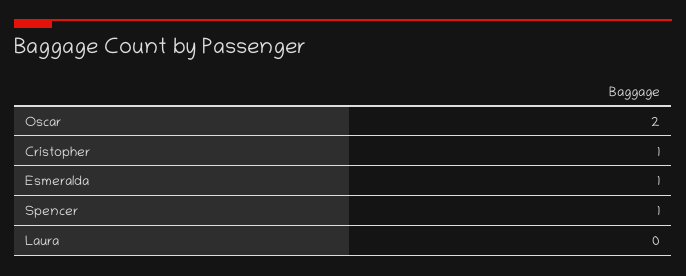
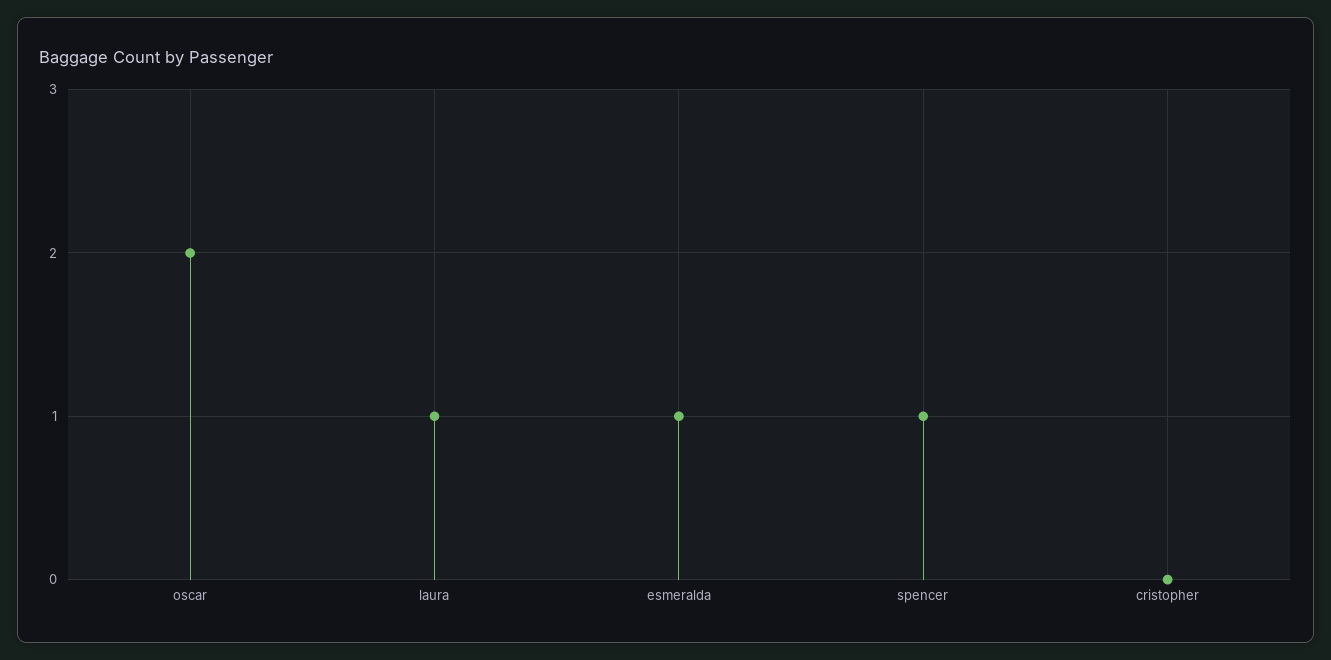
Cristopher: 1 -> 0
Laura: 0 -> 1

